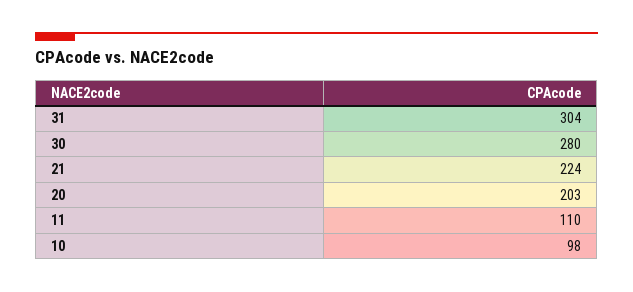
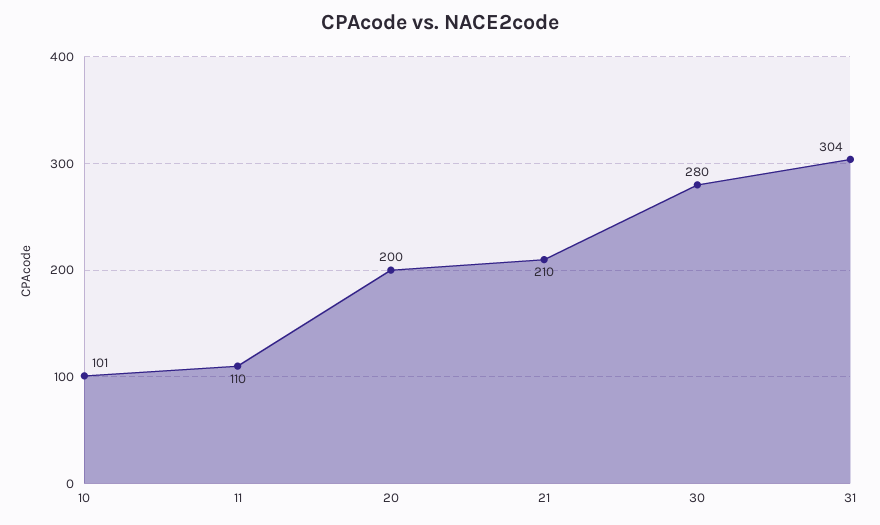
21: 224 -> 210
20: 203 -> 200
10: 98 -> 101

